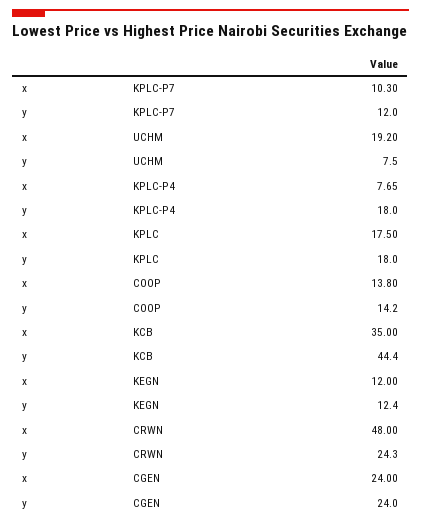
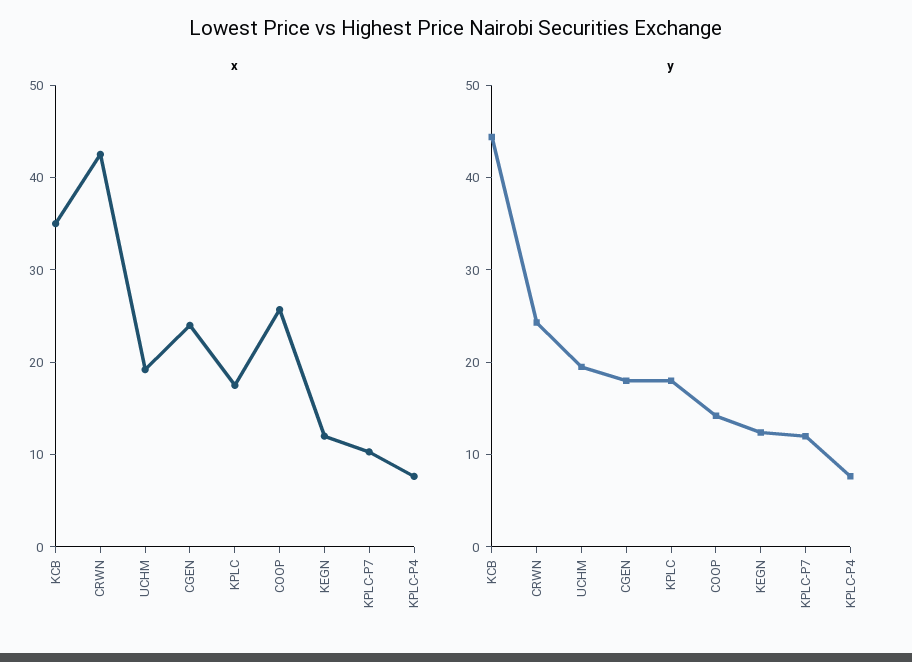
y, UCHM: 7.5 -> 20
y, KPLC-P4: 18 -> 8
x, COOP: 13.8 -> 26
x, CRWN: 48 -> 42
y, CGEN: 24 -> 18

